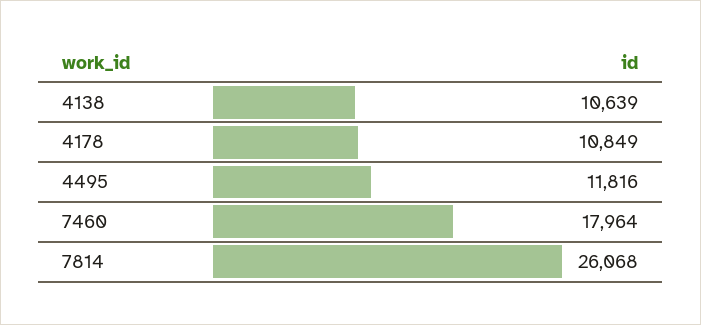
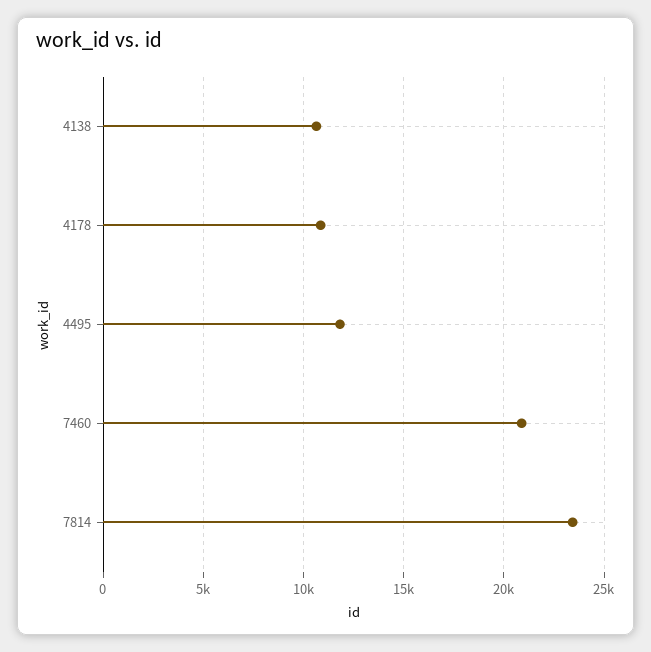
7460: 17964 -> 21000
7814: 26068 -> 23500

